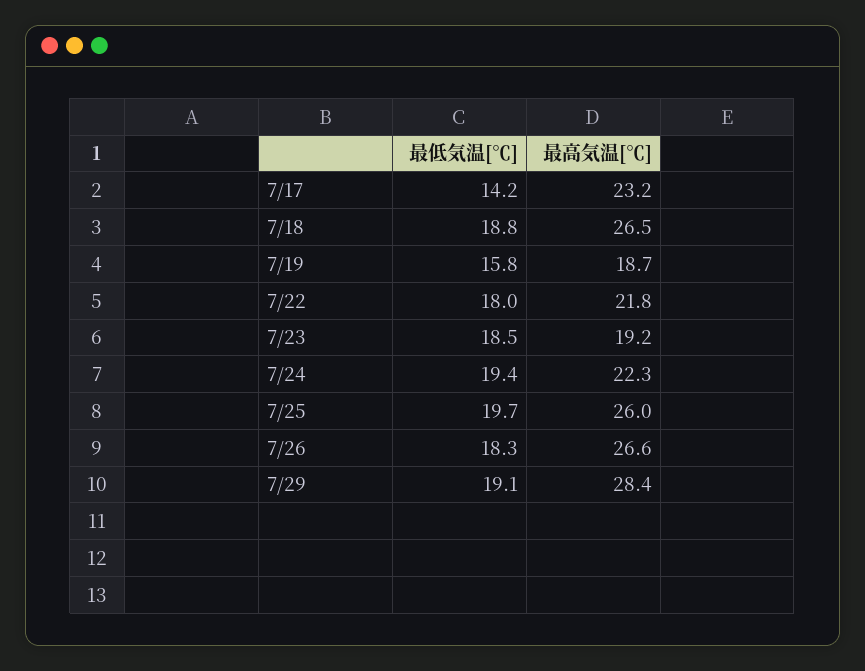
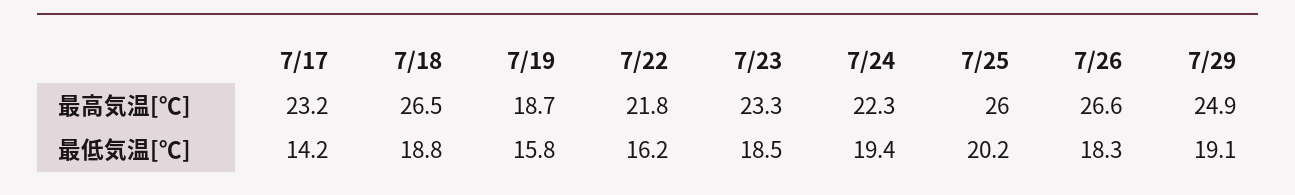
最低気温[℃], 7/22: 18 -> 16.2
最高気温[℃], 7/23: 19.2 -> 23.3
最低気温[℃], 7/25: 19.7 -> 20.2
最高気温[℃], 7/29: 28.4 -> 24.9

